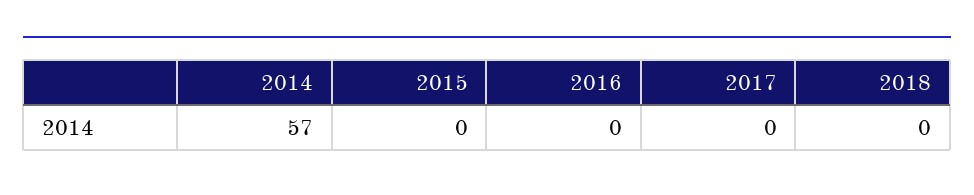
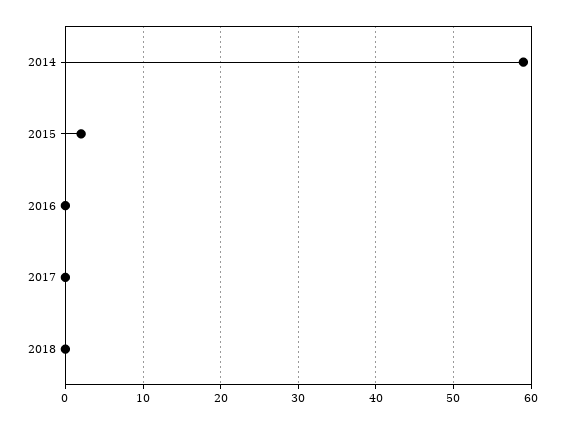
2014: 57 -> 59
2015: 0 -> 2

